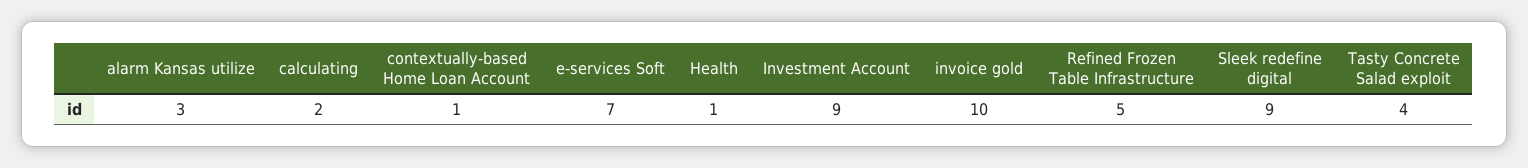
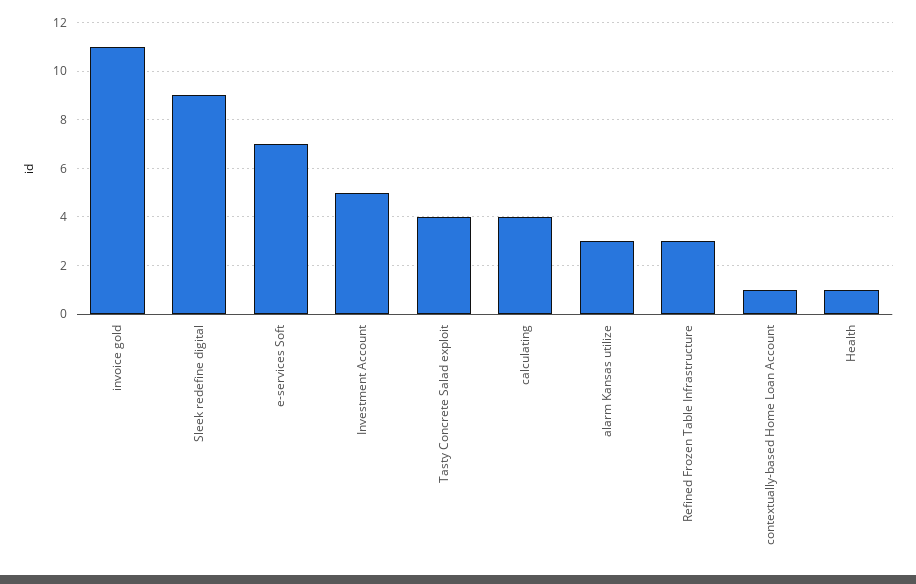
calculating: 2 -> 4
Investment Account: 9 -> 5
invoice gold: 10 -> 11
Refined Frozen Table Infrastructure: 5 -> 3

